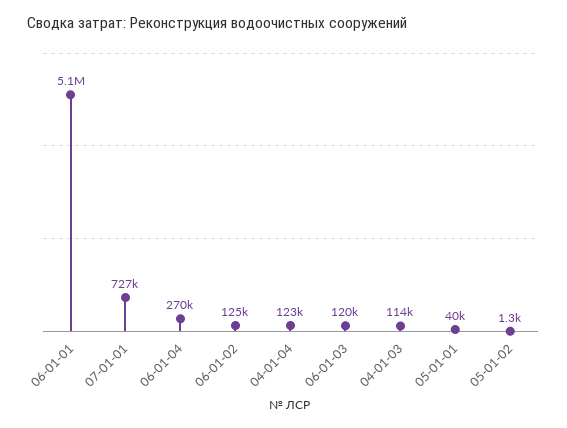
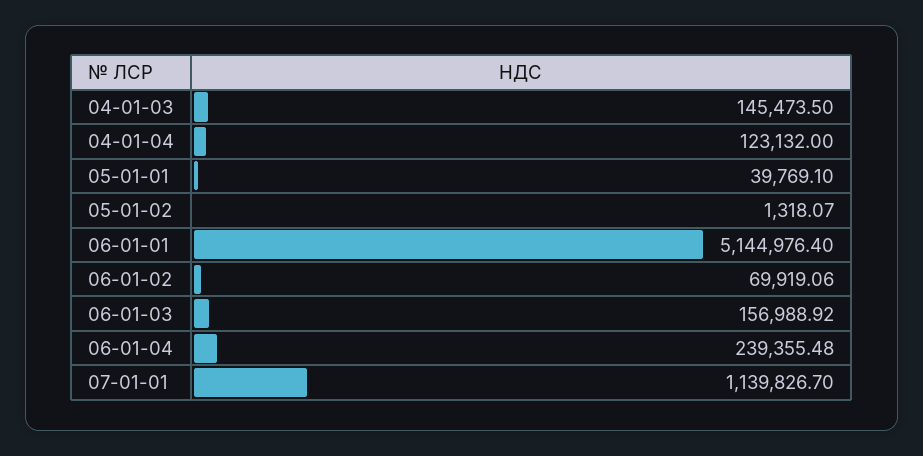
07-01-01: 727000 -> 1139826.7
06-01-04: 270000 -> 239355.48
06-01-02: 125000 -> 69919.06
06-01-03: 120000 -> 156988.92
04-01-03: 114000 -> 145473.5

